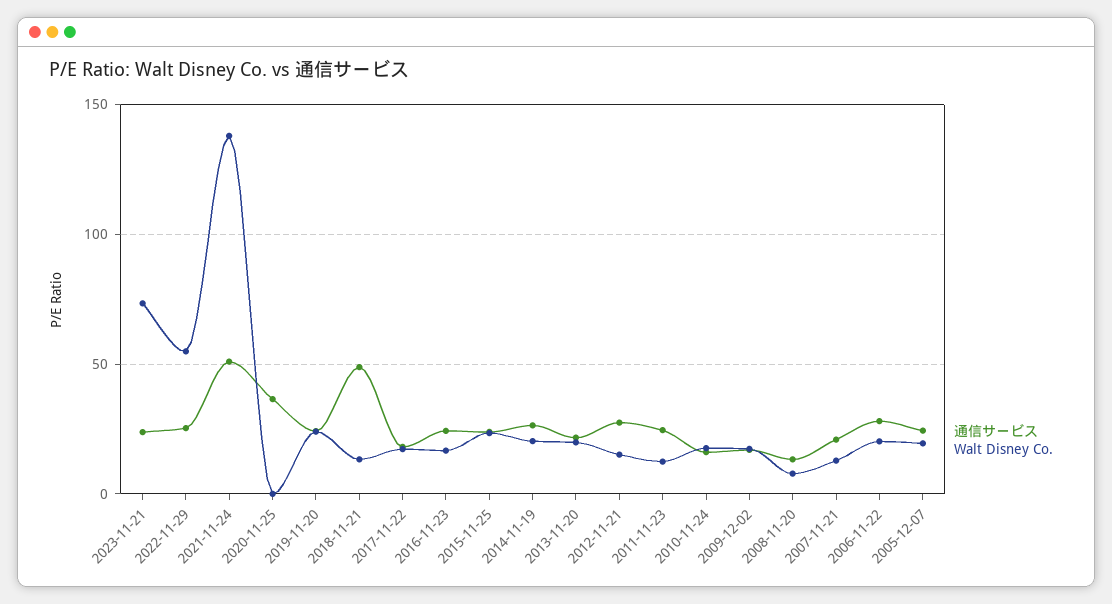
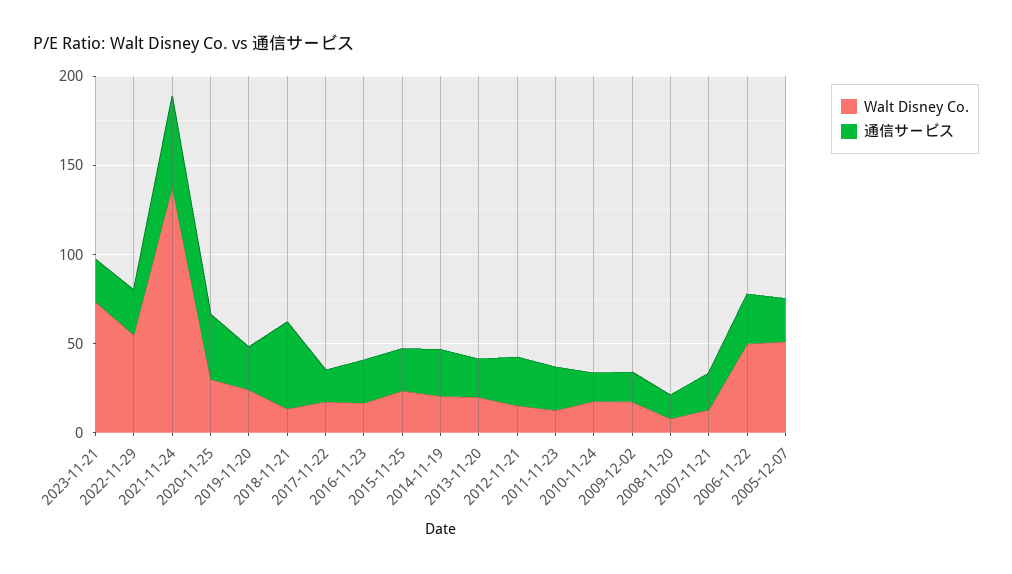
Walt Disney Co., 2020-11-25: 0 -> 30
Walt Disney Co., 2006-11-22: 20 -> 50
Walt Disney Co., 2005-12-07: 20 -> 50

